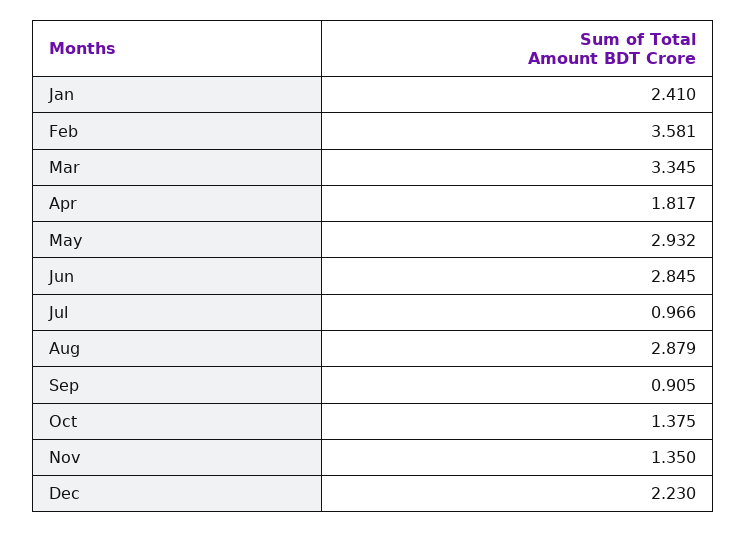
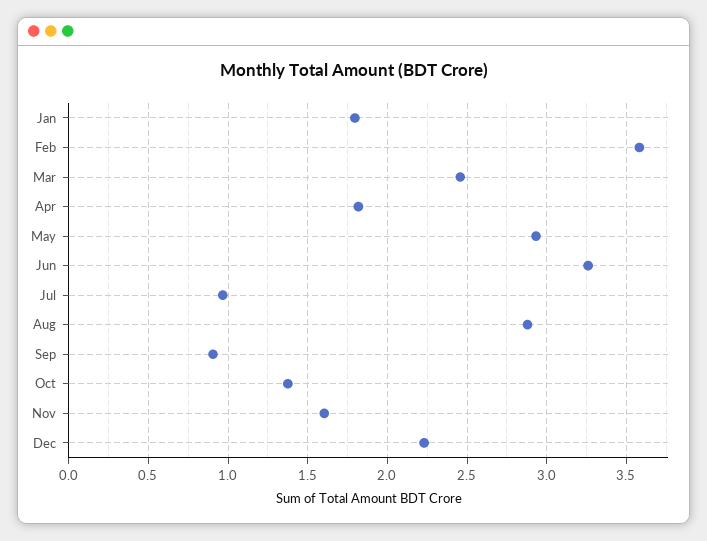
Jan: 2.41 -> 1.8
Mar: 3.345 -> 2.45
Jun: 2.845 -> 3.25
Nov: 1.35 -> 1.6

